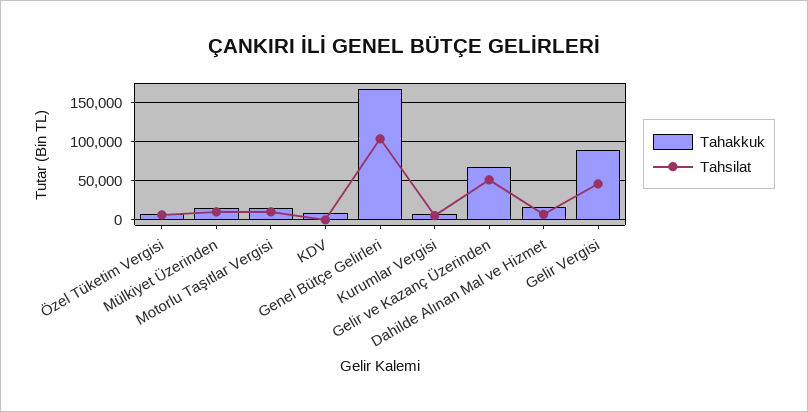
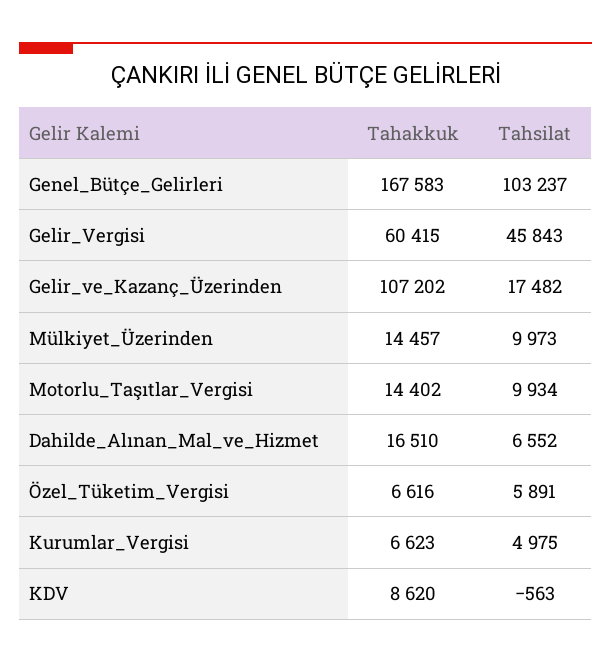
Tahakkuk, Gelir ve Kazanç Üzerinden: 70000 -> 107202
Tahsilat, Gelir ve Kazanç Üzerinden: 50000 -> 17482
Tahakkuk, Gelir Vergisi: 90000 -> 60415

